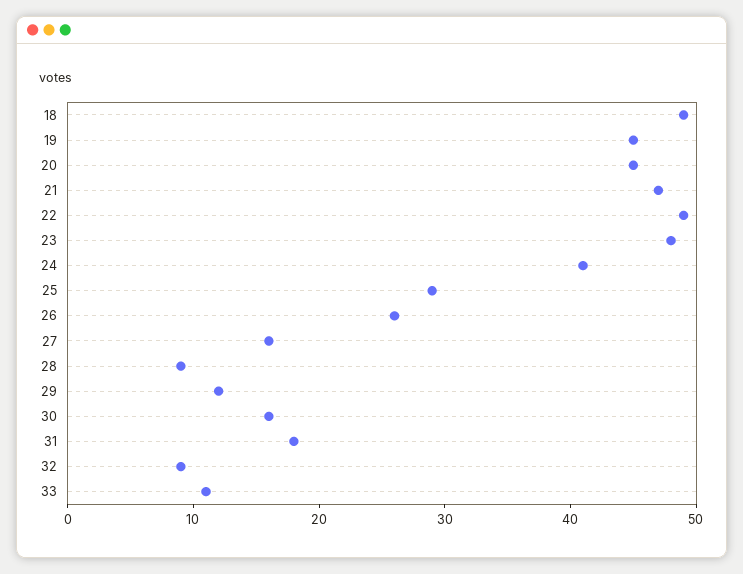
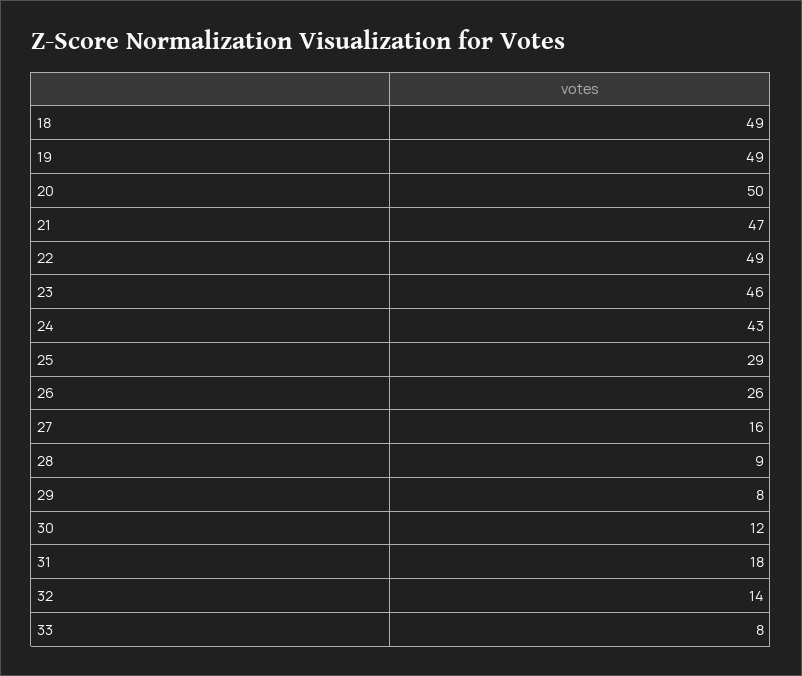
19: 45 -> 49
20: 45 -> 50
23: 48 -> 46
24: 41 -> 43
29: 12 -> 8
30: 16 -> 12
32: 9 -> 14
33: 11 -> 8

